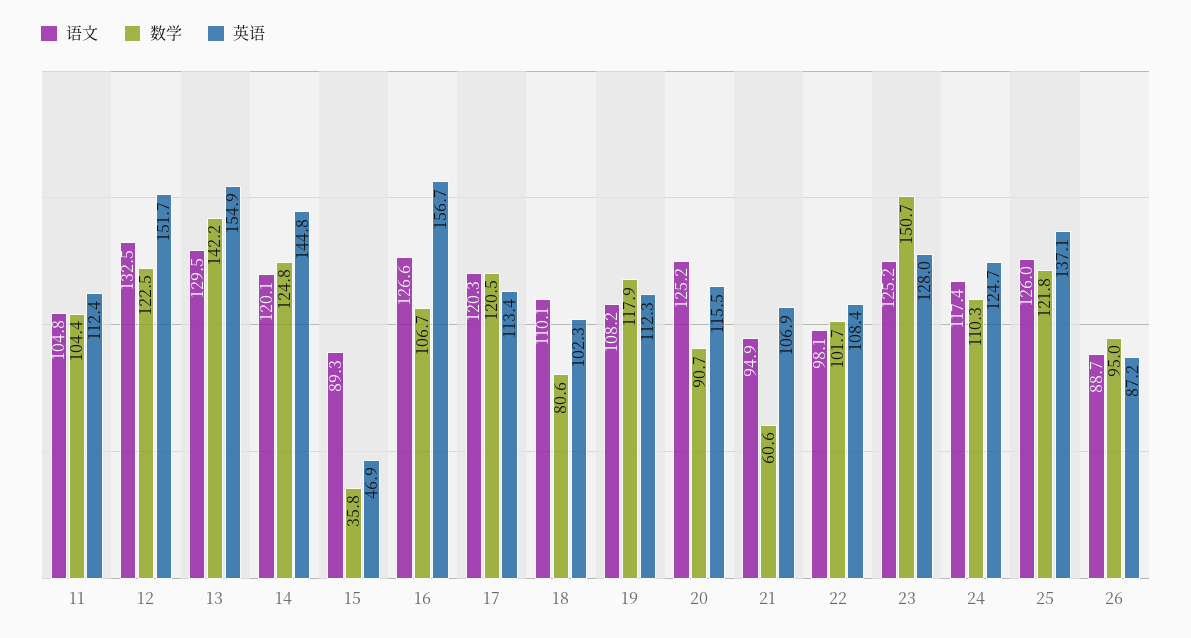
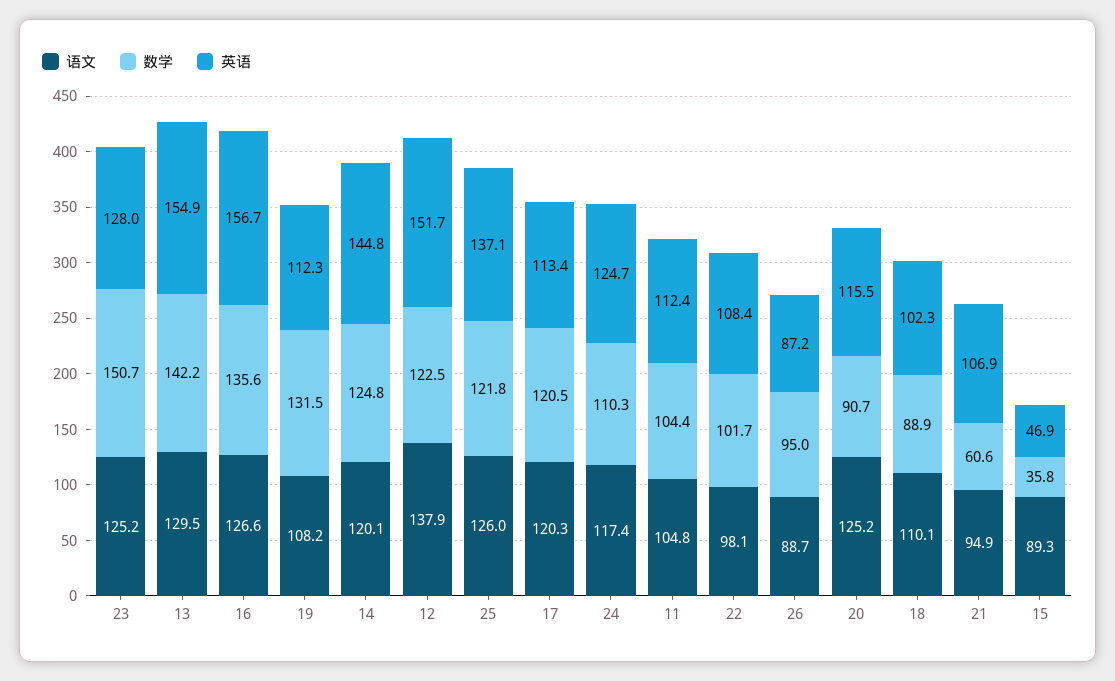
语文, 12: 132.5 -> 137.9
数学, 16: 106.7 -> 135.6
数学, 18: 80.6 -> 88.9
数学, 19: 117.9 -> 131.5

